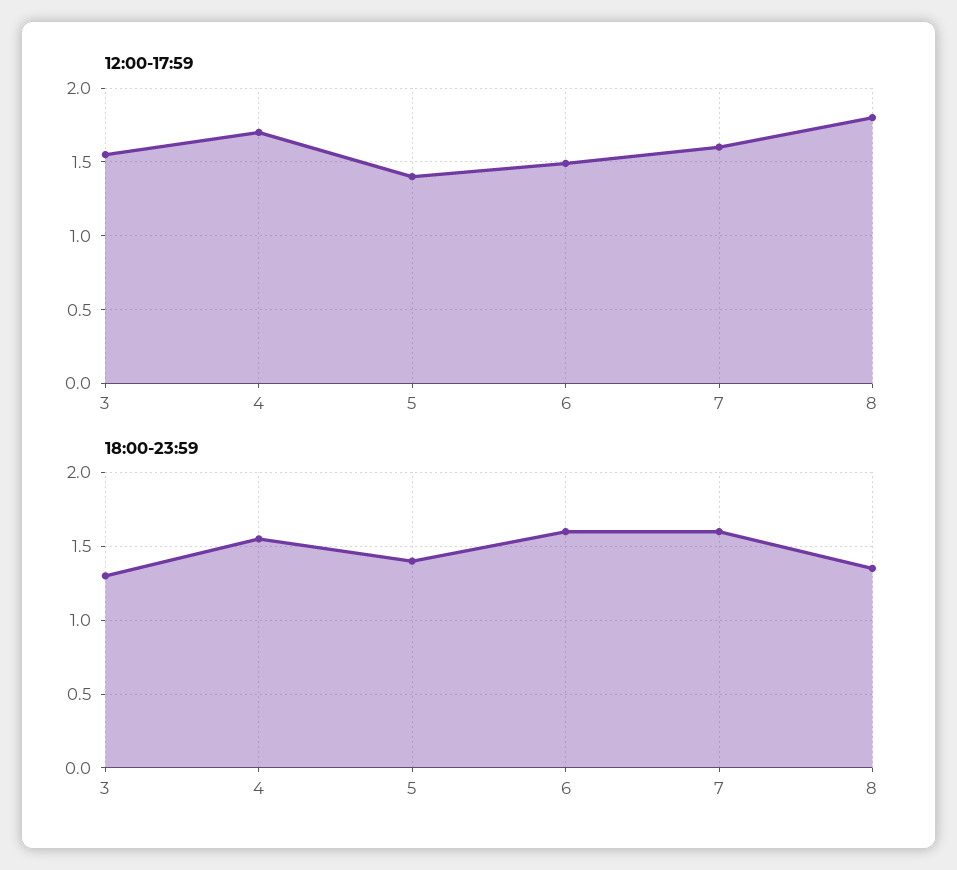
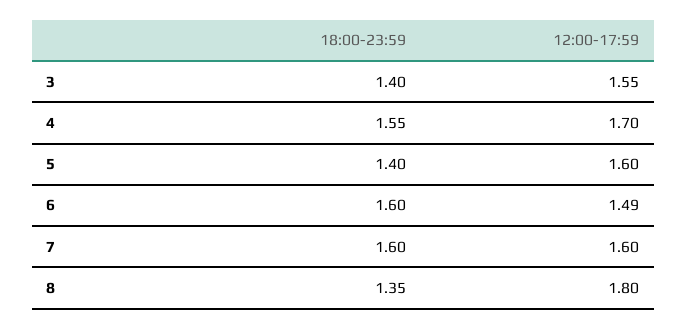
12:00-17:59, 5: 1.4 -> 1.6
18:00-23:59, 3: 1.3 -> 1.4

